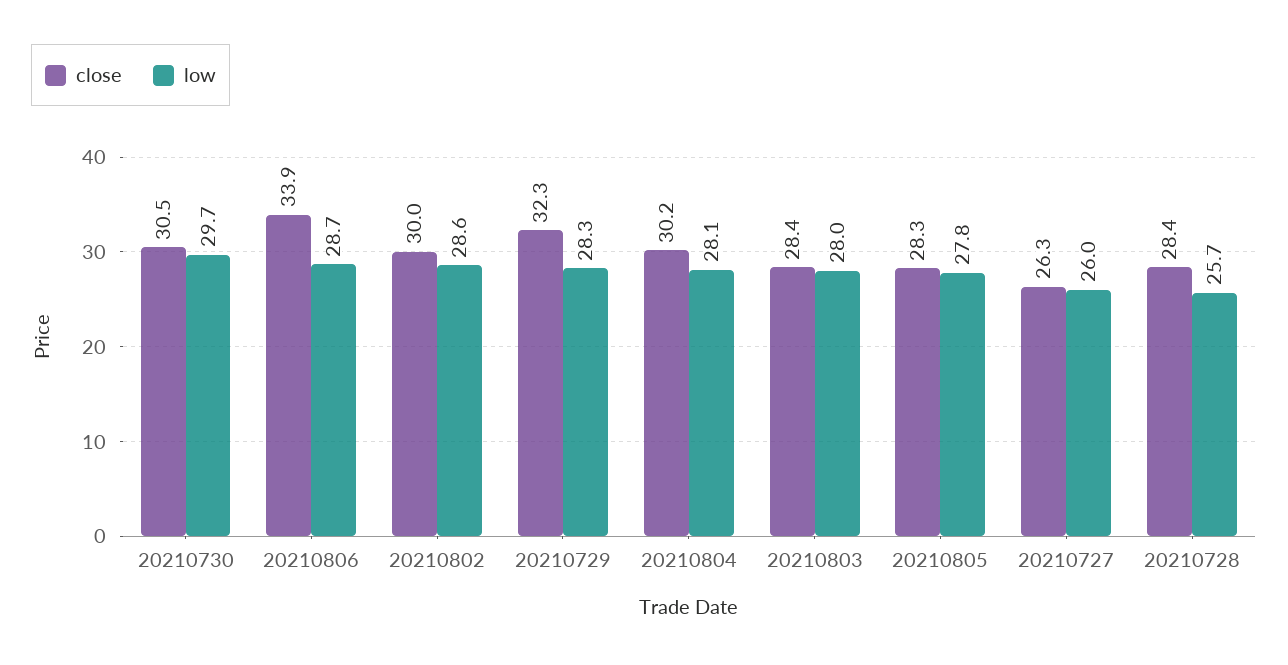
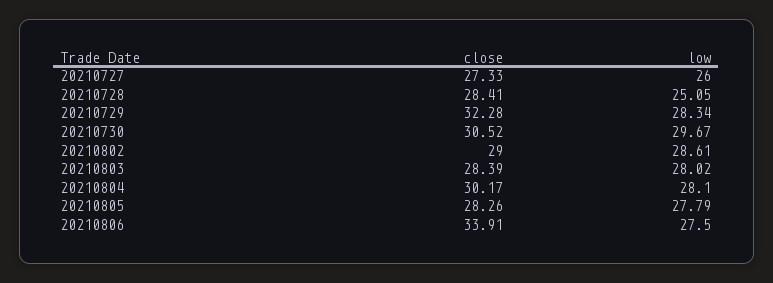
low, 20210806: 28.7 -> 27.5
close, 20210802: 30 -> 29
close, 20210727: 26.3 -> 27.33
low, 20210728: 25.7 -> 25.05

